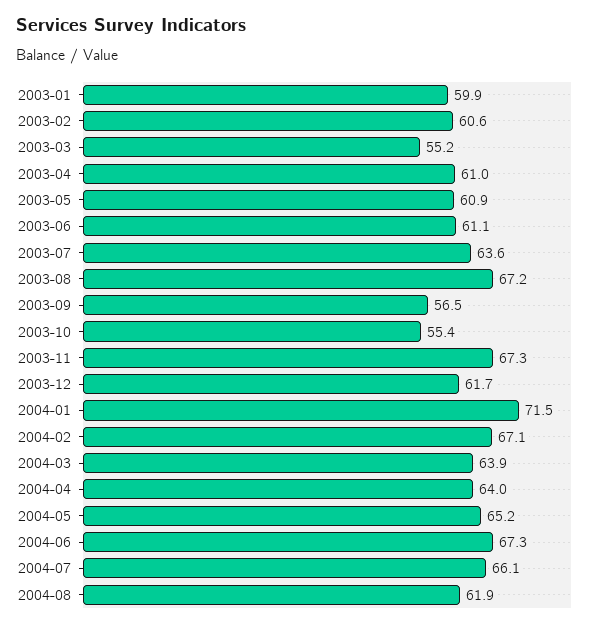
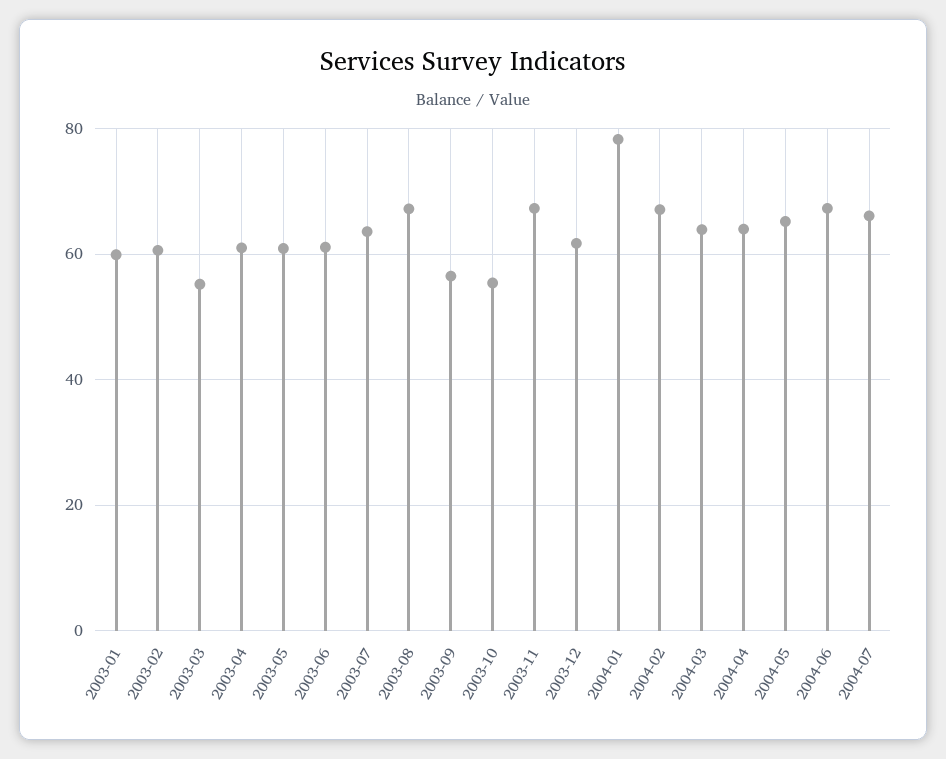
2004-01: 71.5 -> 78
2004-08: 61.9 -> none

